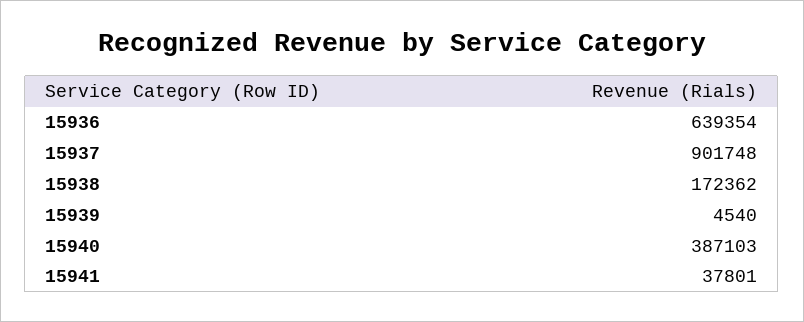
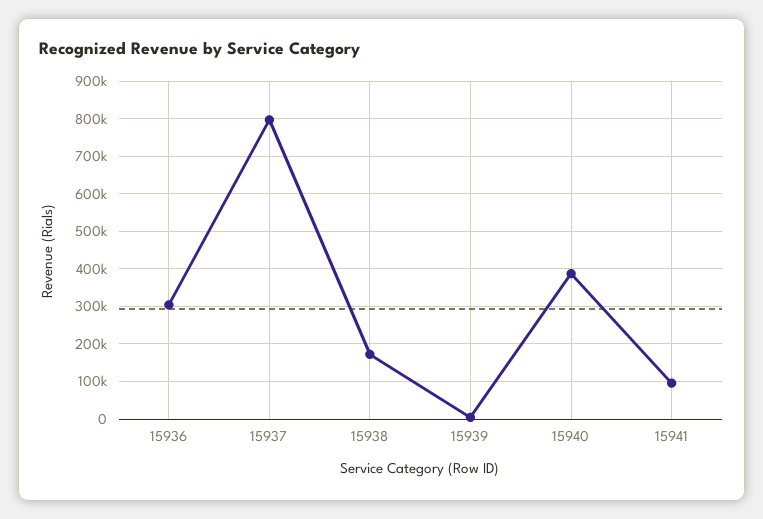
15936: 639354 -> 300000
15937: 901748 -> 800000
15941: 37801 -> 100000

